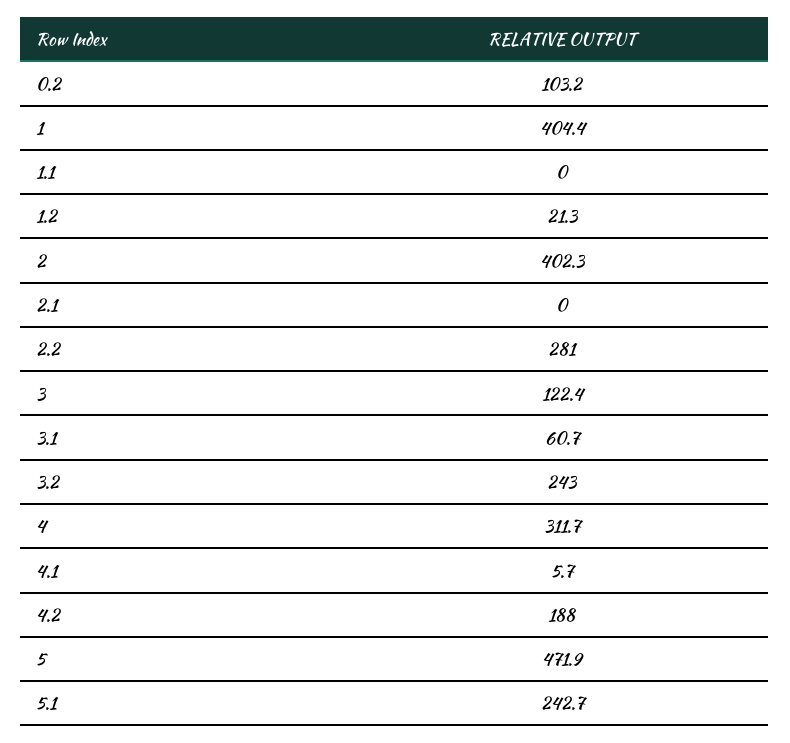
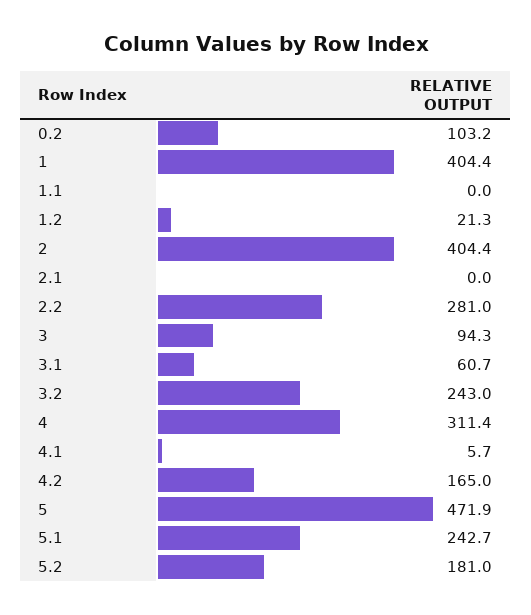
2: 402.3 -> 404.4
3: 122.4 -> 94.3
4: 311.7 -> 311.4
4.2: 188 -> 165
5.2: none -> 181

